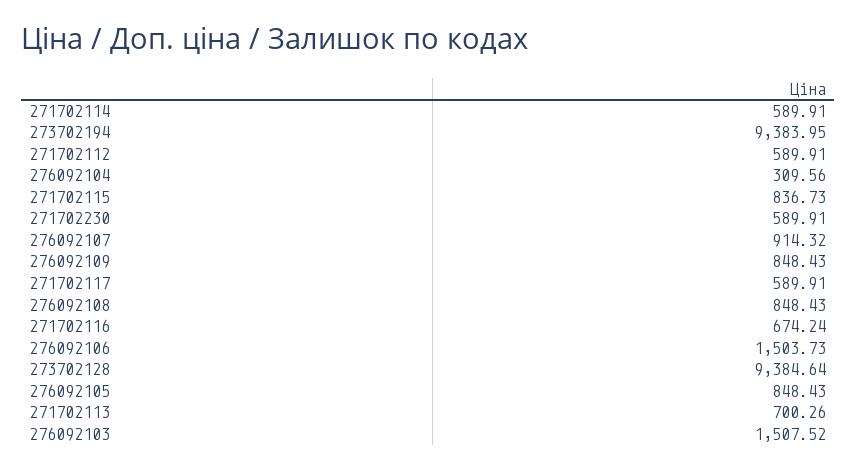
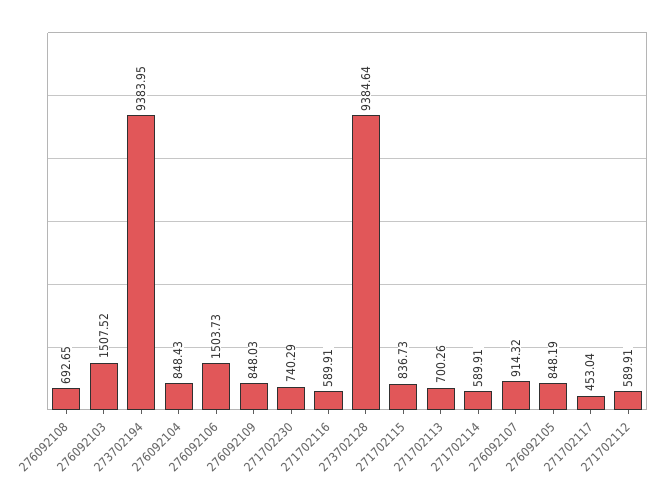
276092104: 309.56 -> 848.43
271702230: 589.91 -> 740.29
276092109: 848.43 -> 848.03
271702117: 589.91 -> 453.04
276092108: 848.43 -> 692.65
271702116: 674.24 -> 589.91
276092105: 848.43 -> 848.19

